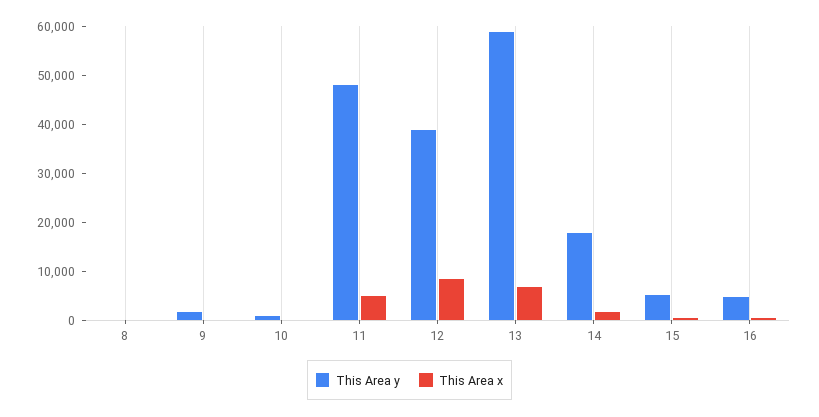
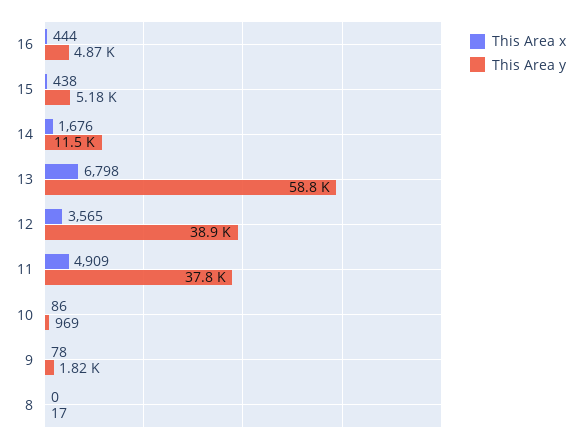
This Area y, 11: 48000 -> 37800
This Area x, 12: 8000 -> 3565
This Area y, 14: 18000 -> 11500

